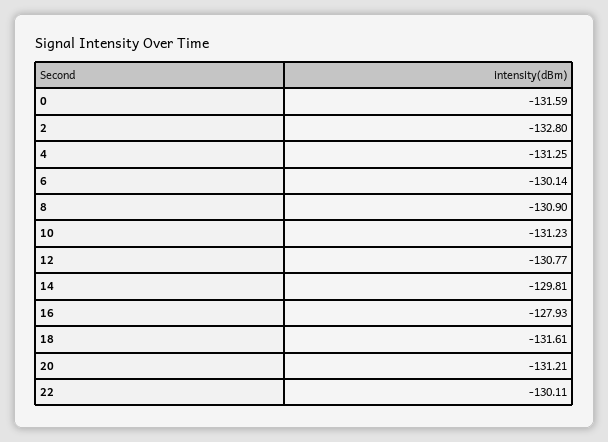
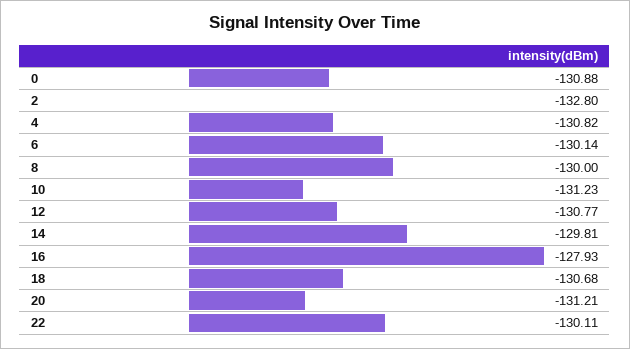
0: -131.59 -> -130.88
4: -131.25 -> -130.82
8: -130.9 -> -130
18: -131.61 -> -130.68

